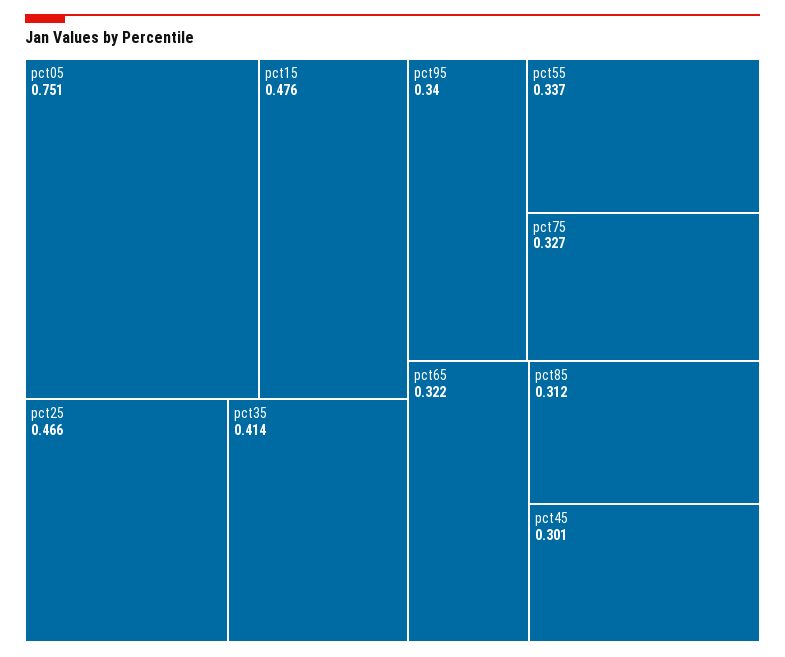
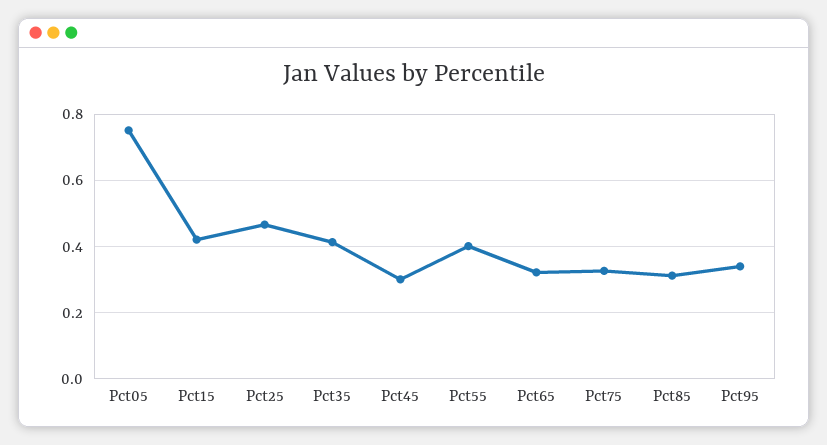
pct15: 0.476 -> 0.42
pct55: 0.337 -> 0.4

